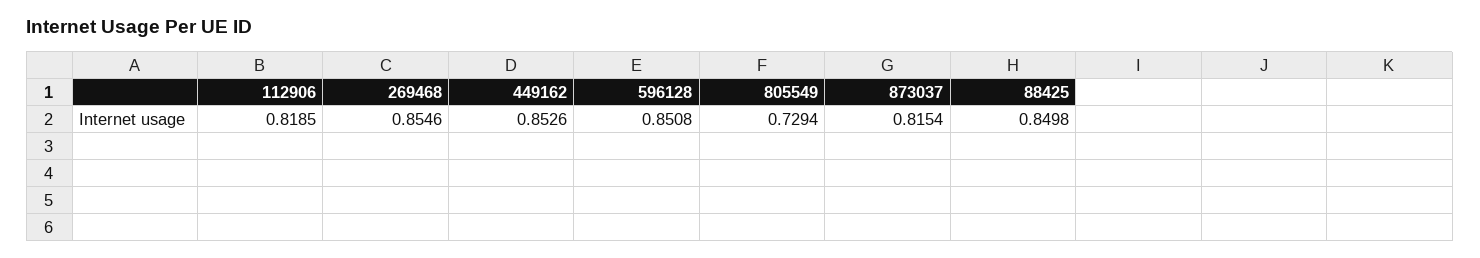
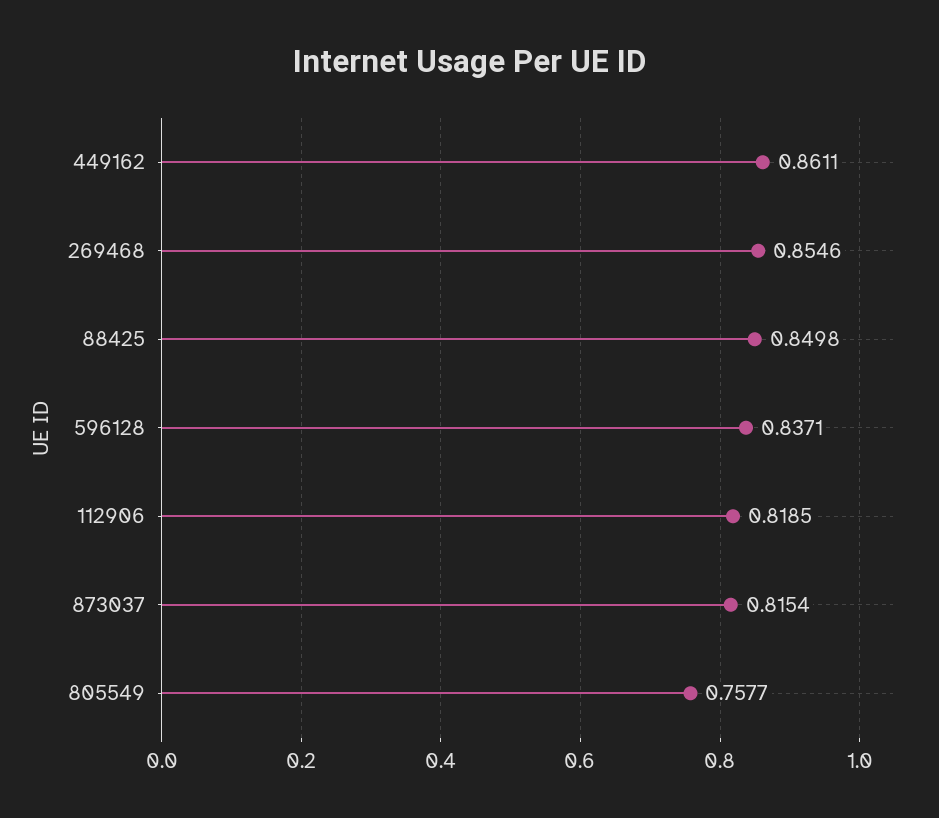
449162: 0.8526 -> 0.8611
596128: 0.8508 -> 0.8371
805549: 0.7294 -> 0.7577

